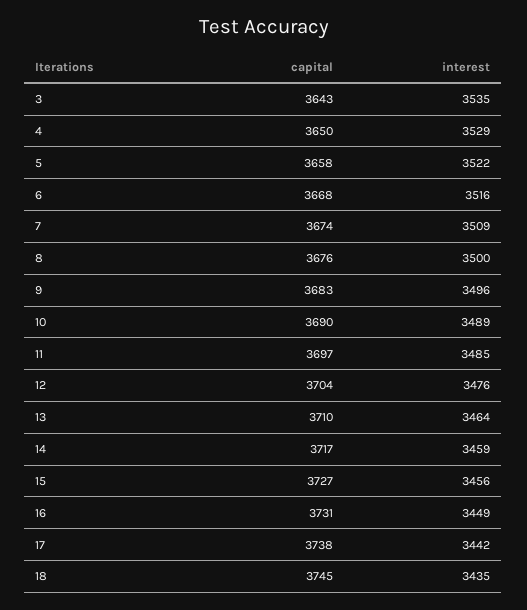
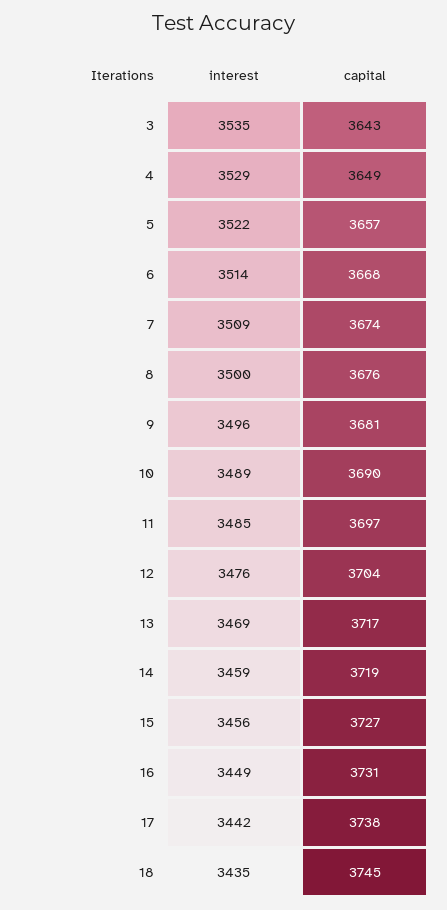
capital, 4: 3650 -> 3649
capital, 5: 3658 -> 3657
interest, 6: 3516 -> 3514
capital, 9: 3683 -> 3681
capital, 13: 3710 -> 3717
interest, 13: 3464 -> 3469
capital, 14: 3717 -> 3719

